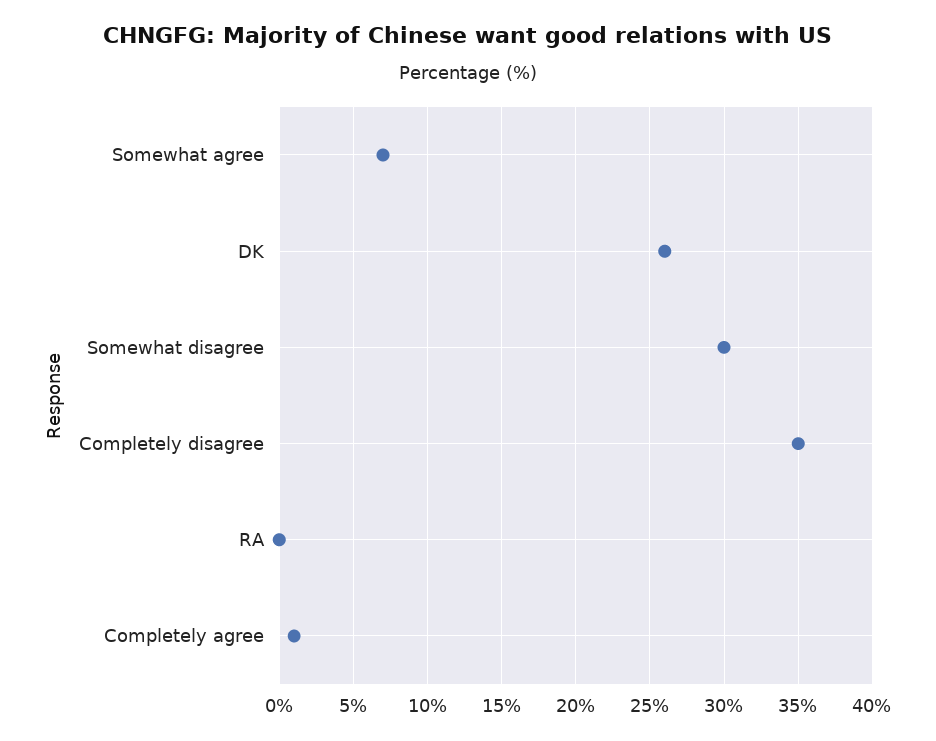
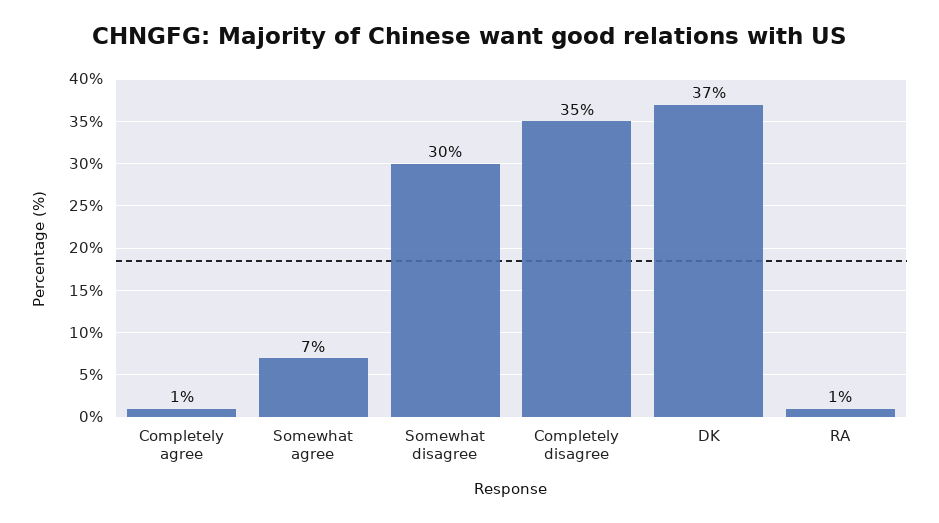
DK: 26 -> 37
RA: 0 -> 1

